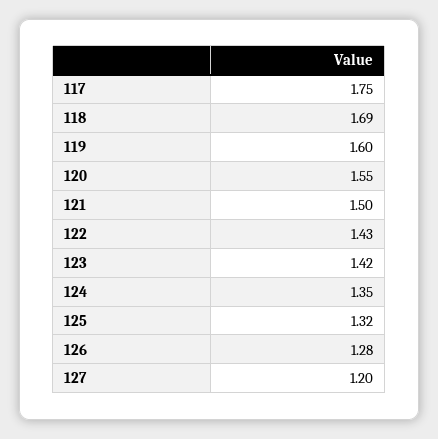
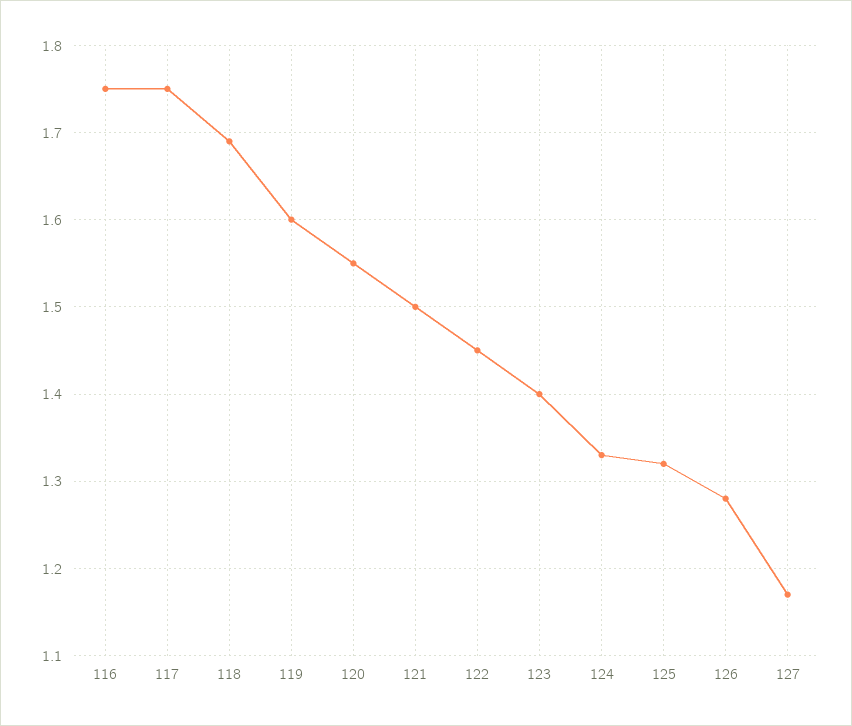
122: 1.43 -> 1.45
123: 1.42 -> 1.4
124: 1.35 -> 1.33
127: 1.2 -> 1.17
116: none -> 1.75

